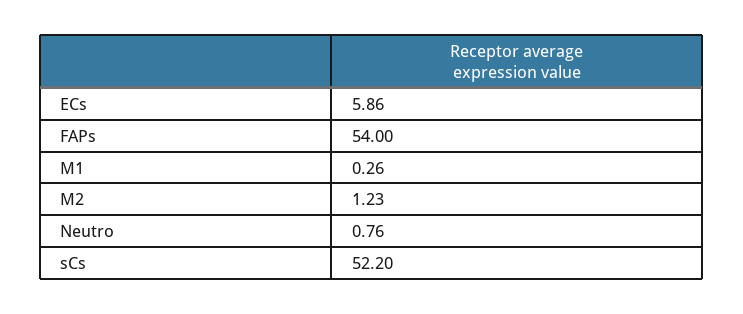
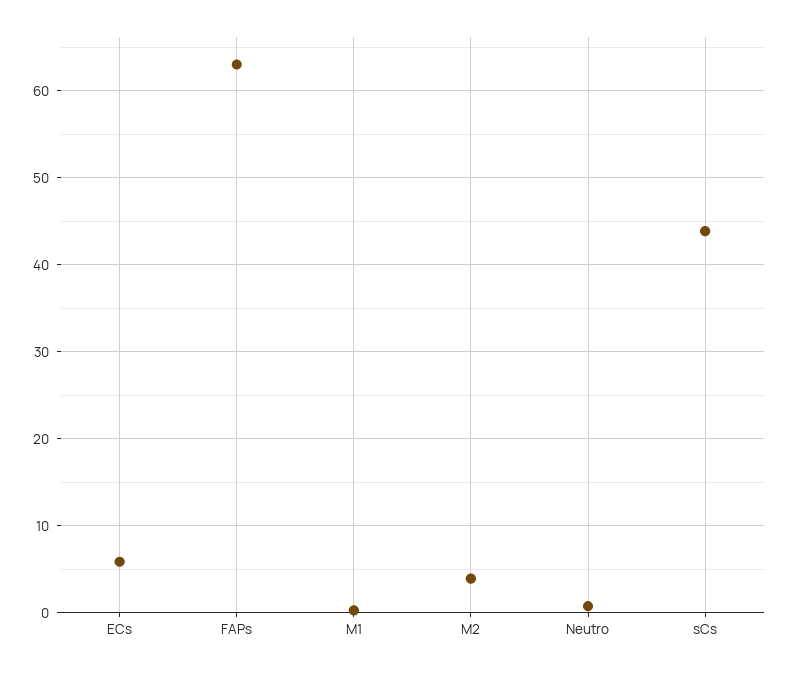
FAPs: 54 -> 63
M2: 1.23 -> 4
sCs: 52.2 -> 44

